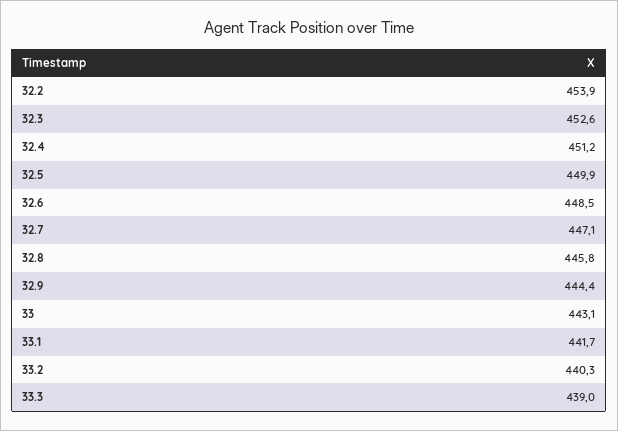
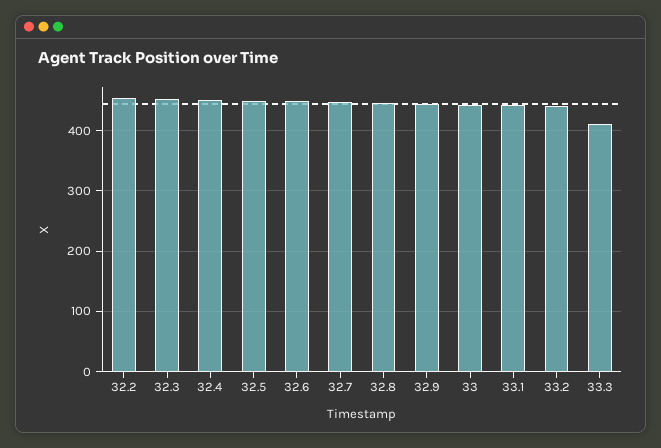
33.3: 439 -> 410

